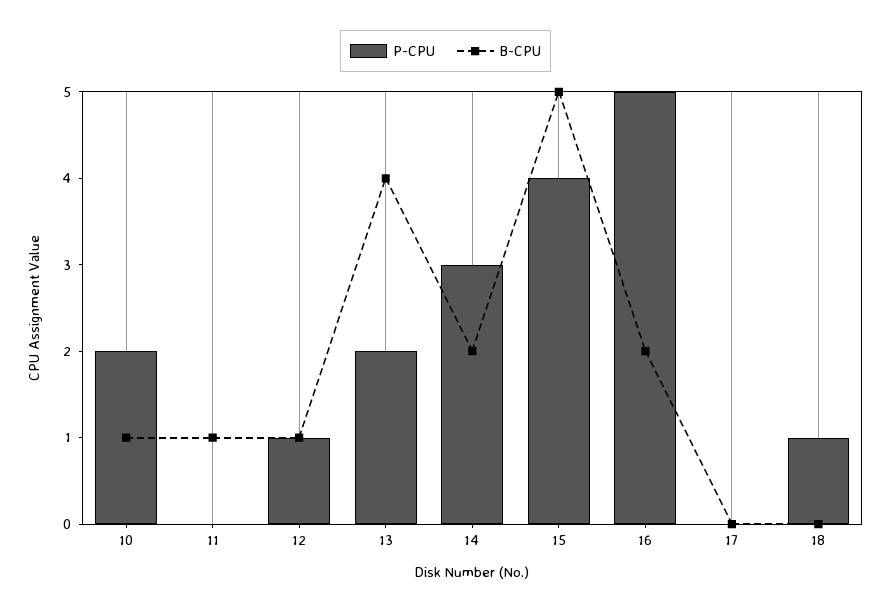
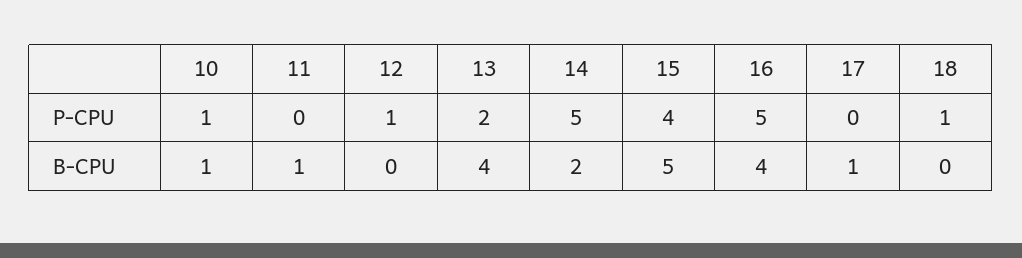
P-CPU, 10: 2 -> 1
B-CPU, 12: 1 -> 0
P-CPU, 14: 3 -> 5
B-CPU, 16: 2 -> 4
B-CPU, 17: 0 -> 1

